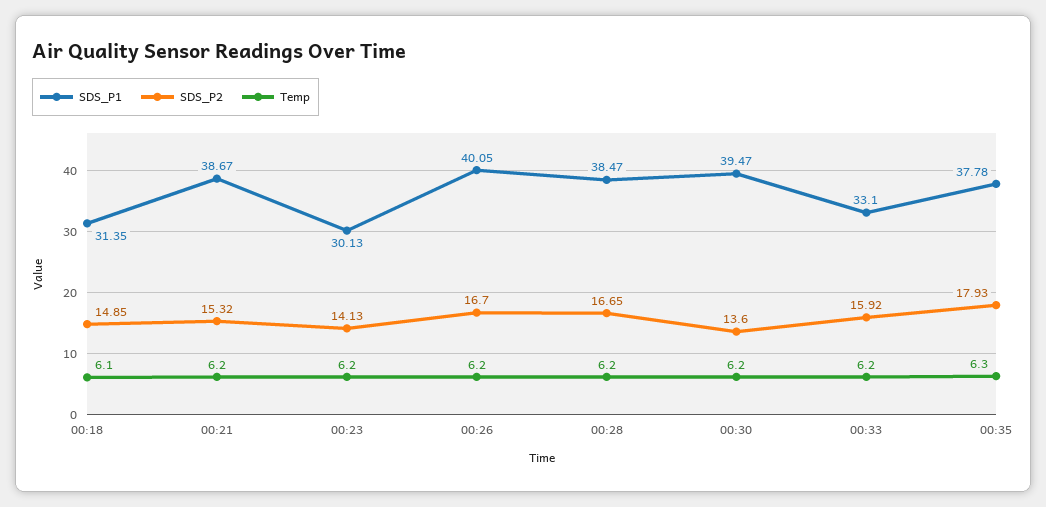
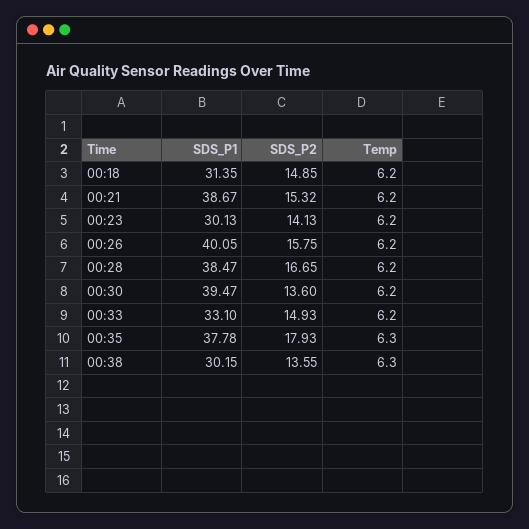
Temp, 00:18: 6.1 -> 6.2
SDS_P2, 00:26: 16.7 -> 15.75
SDS_P2, 00:33: 15.92 -> 14.93
SDS_P1, 00:38: none -> 30.15
SDS_P2, 00:38: none -> 13.55
Temp, 00:38: none -> 6.3

